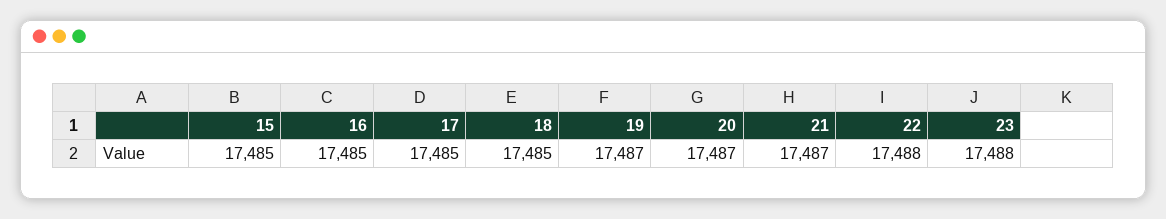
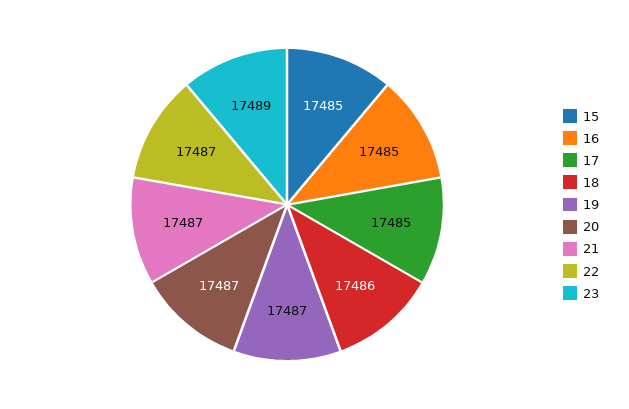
18: 17485 -> 17486
22: 17488 -> 17487
23: 17488 -> 17489

